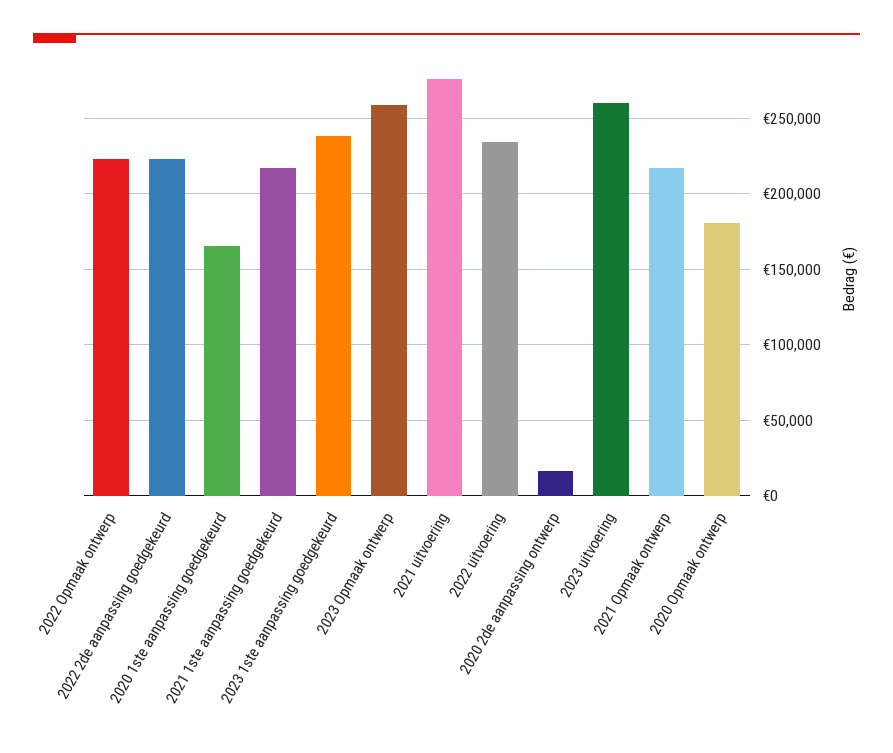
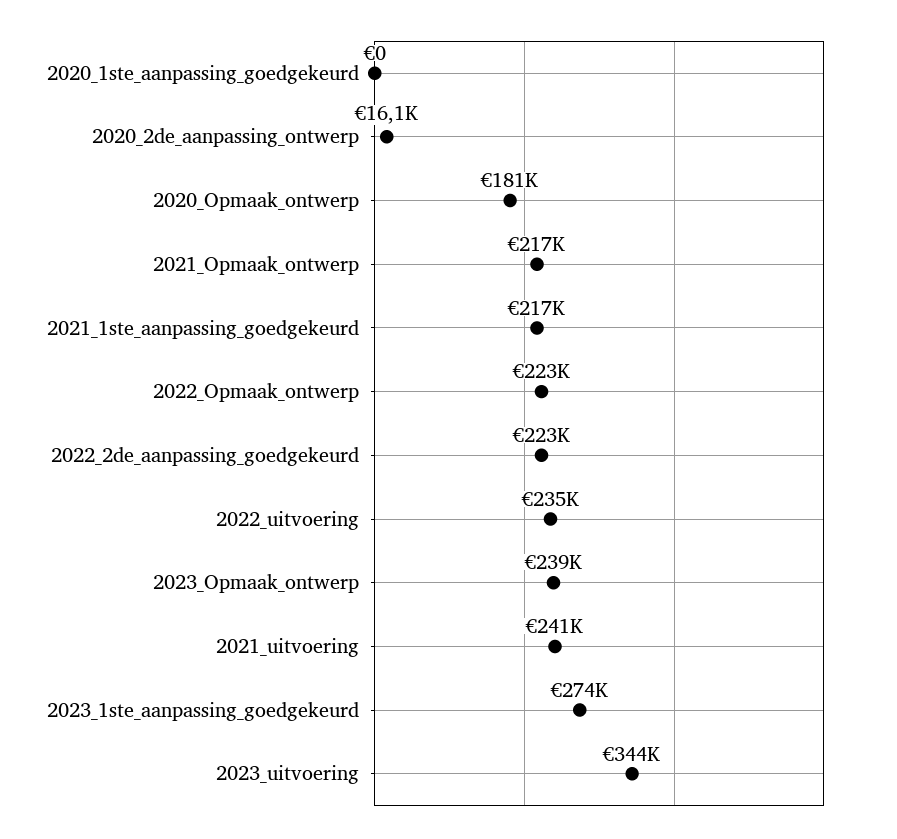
2020 1ste aanpassing goedgekeurd: 165000 -> 0
2023 1ste aanpassing goedgekeurd: 240000 -> 274000
2023 Opmaak ontwerp: 260000 -> 239000
2021 uitvoering: 275000 -> 241000
2023 uitvoering: 260000 -> 344000

